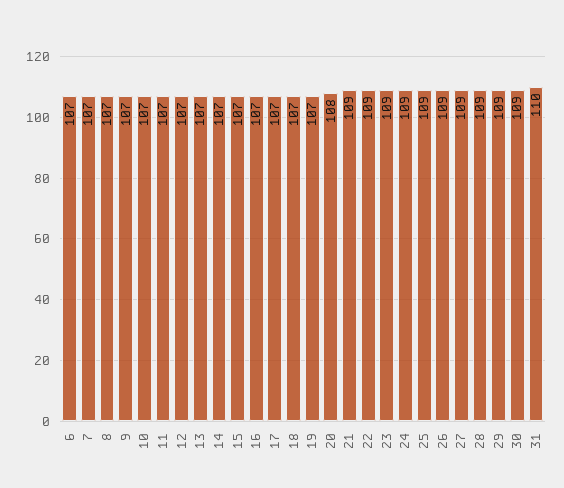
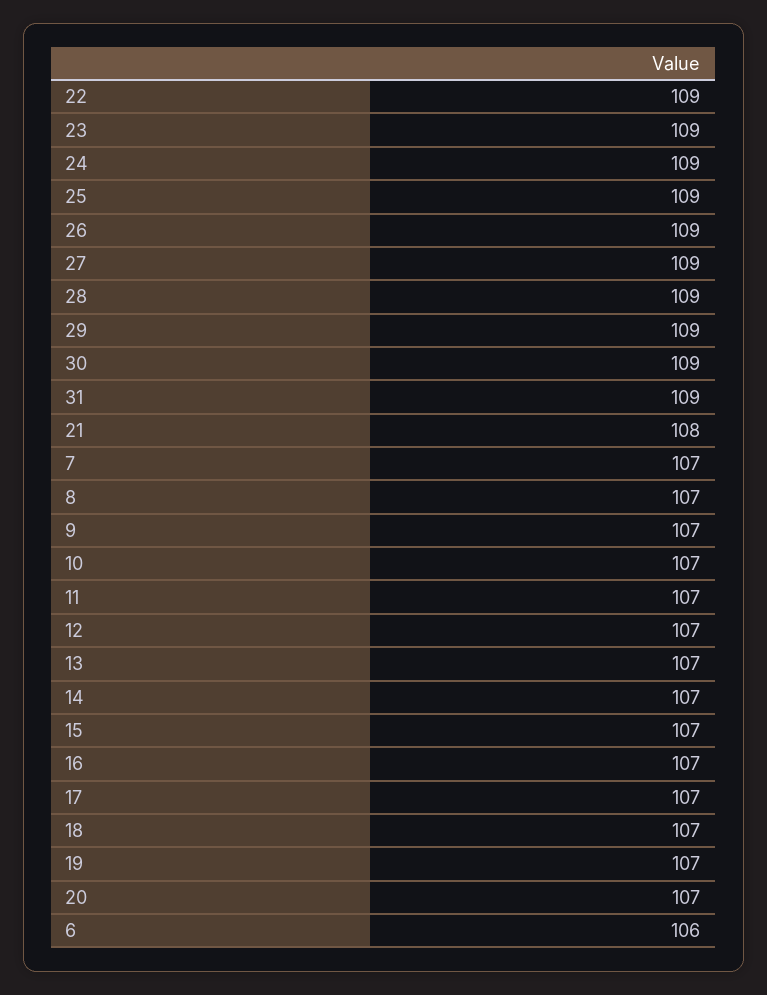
6: 107 -> 106
20: 108 -> 107
21: 109 -> 108
31: 110 -> 109

